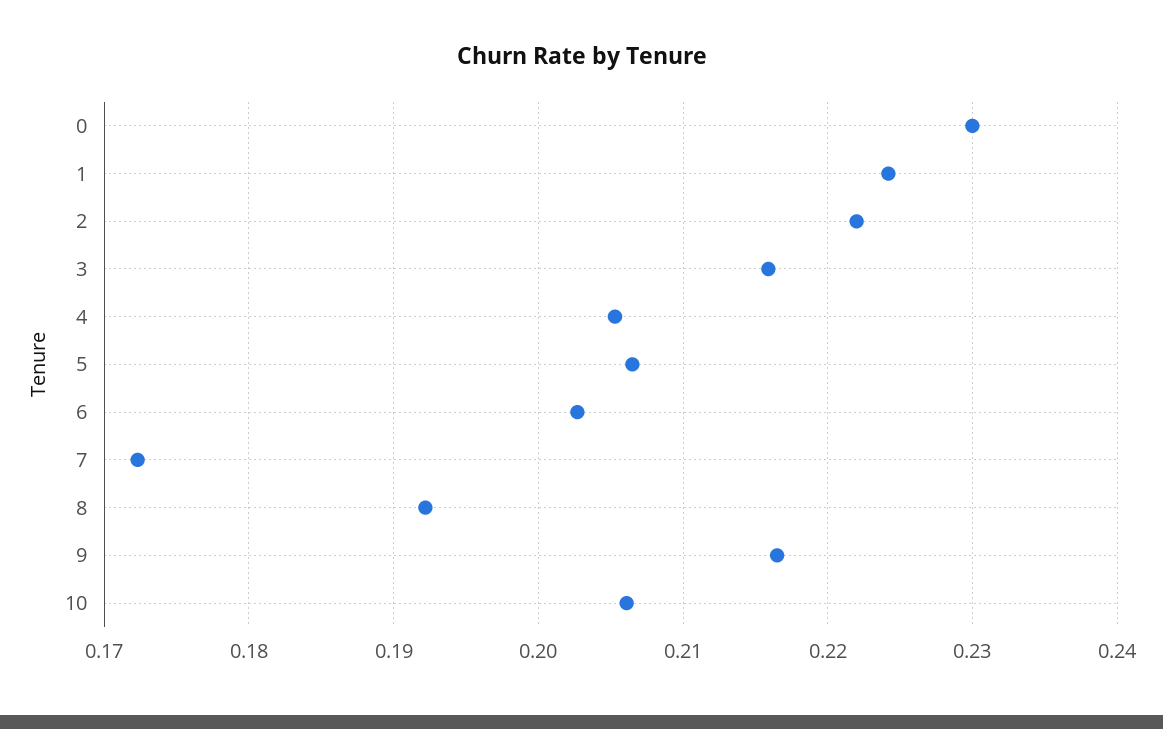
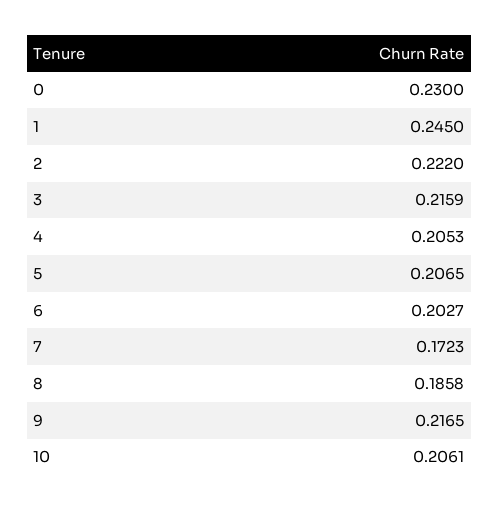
1: 0.224 -> 0.245
8: 0.192 -> 0.1858

